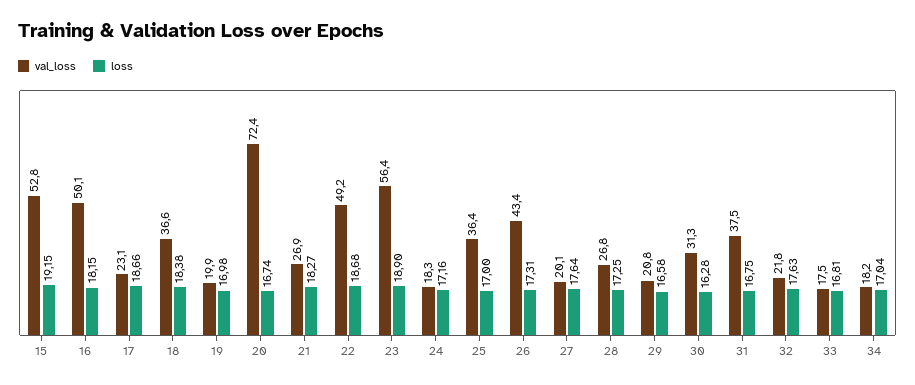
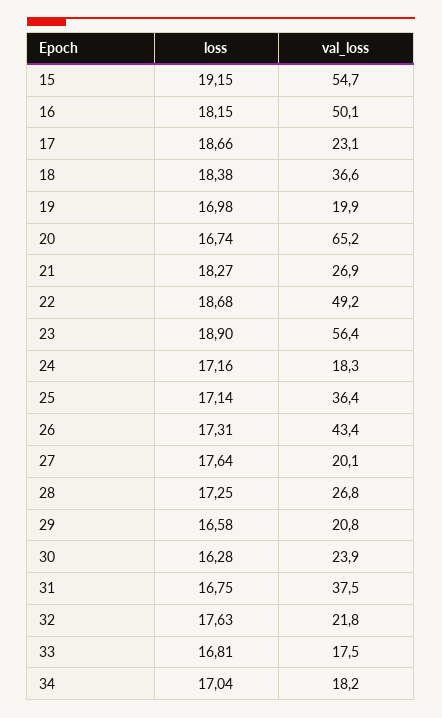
val_loss, 15: 52.8 -> 54.7
val_loss, 20: 72.4 -> 65.2
loss, 25: 17 -> 17.14
val_loss, 30: 31.3 -> 23.9

